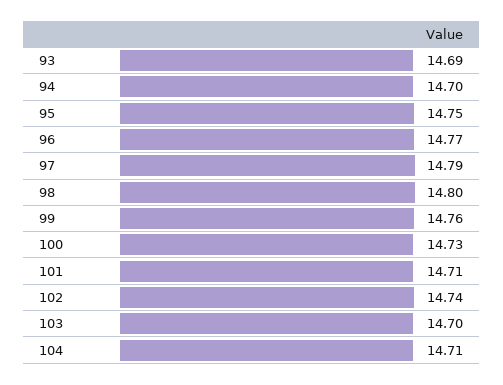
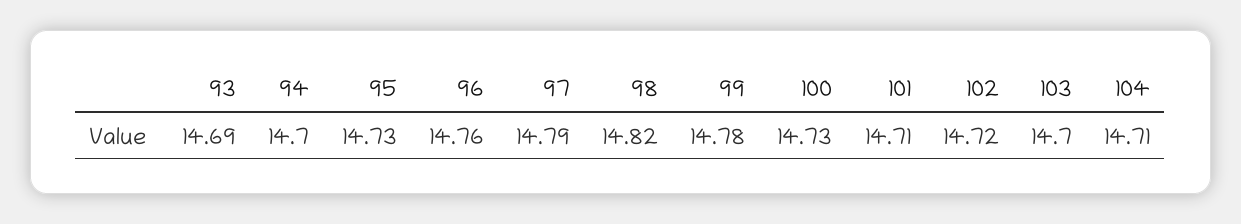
95: 14.75 -> 14.73
96: 14.77 -> 14.76
98: 14.8 -> 14.82
99: 14.76 -> 14.78
102: 14.74 -> 14.72

